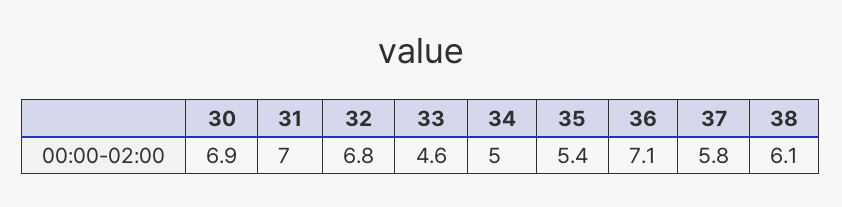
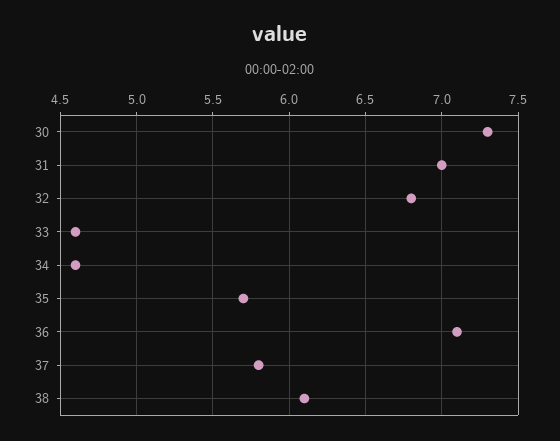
30: 6.9 -> 7.3
34: 5 -> 4.6
35: 5.4 -> 5.7

